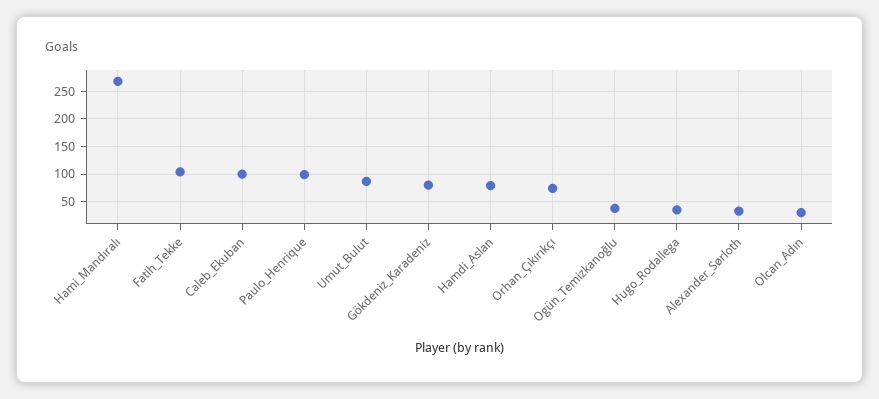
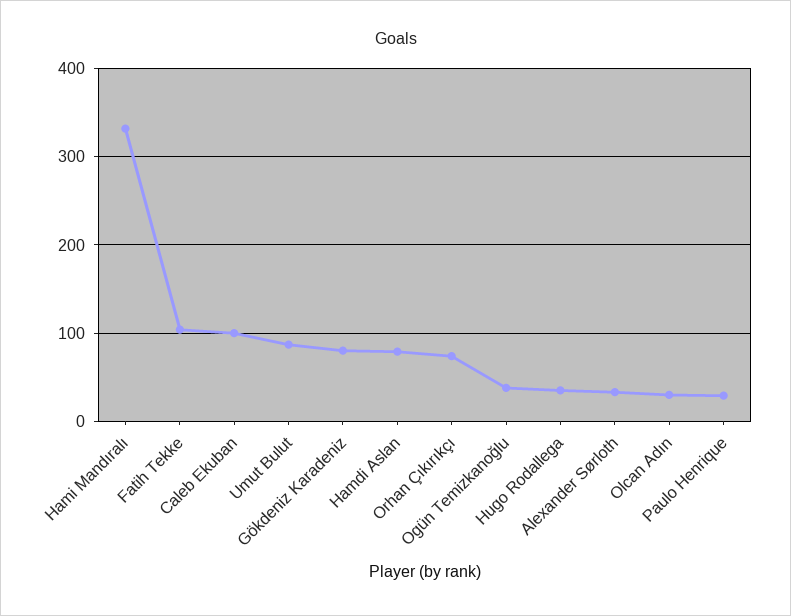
Hami_Mandıralı: 275 -> 330
Paulo_Henrique: 100 -> 30

